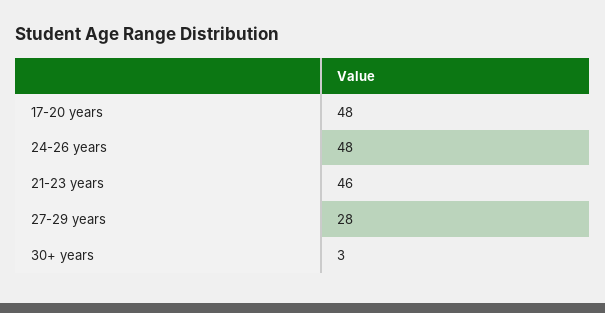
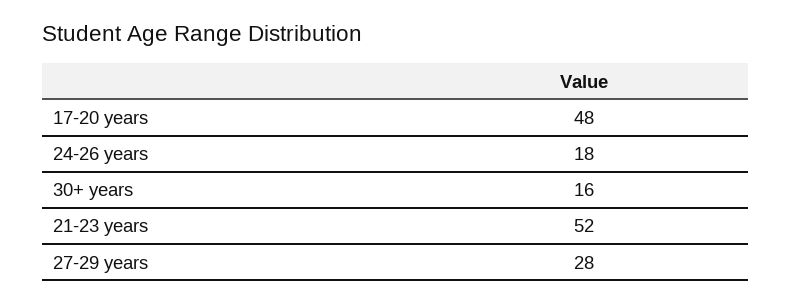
24-26 years: 48 -> 18
21-23 years: 46 -> 52
30+ years: 3 -> 16

